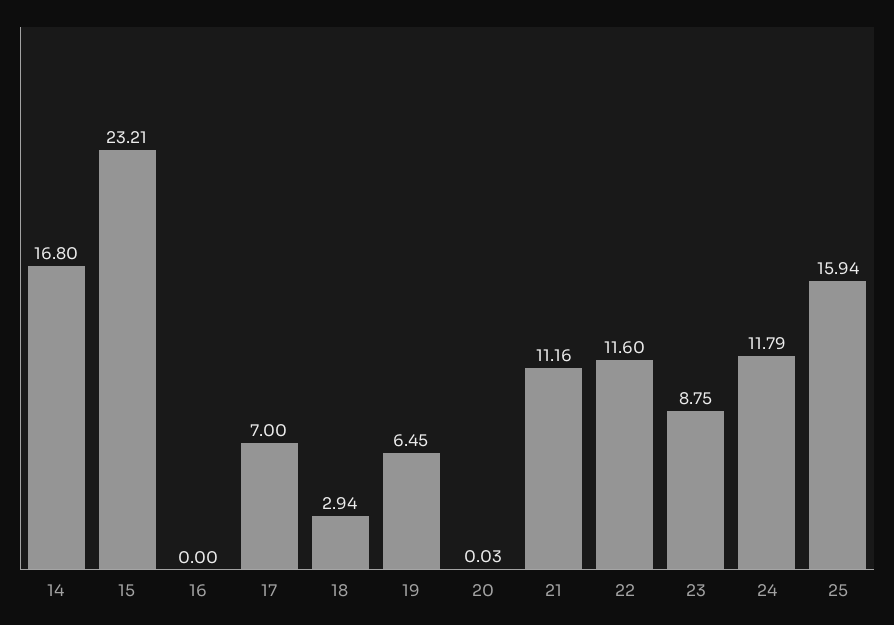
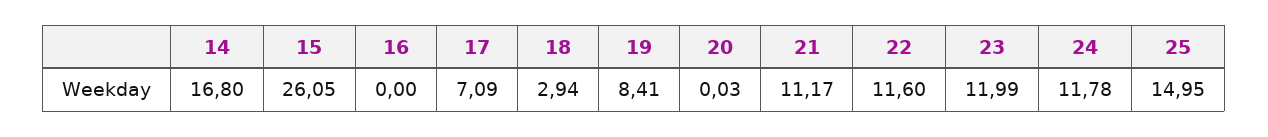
15: 23.21 -> 26.05
17: 7 -> 7.09
19: 6.45 -> 8.41
21: 11.16 -> 11.17
23: 8.75 -> 11.99
24: 11.79 -> 11.78
25: 15.94 -> 14.95

